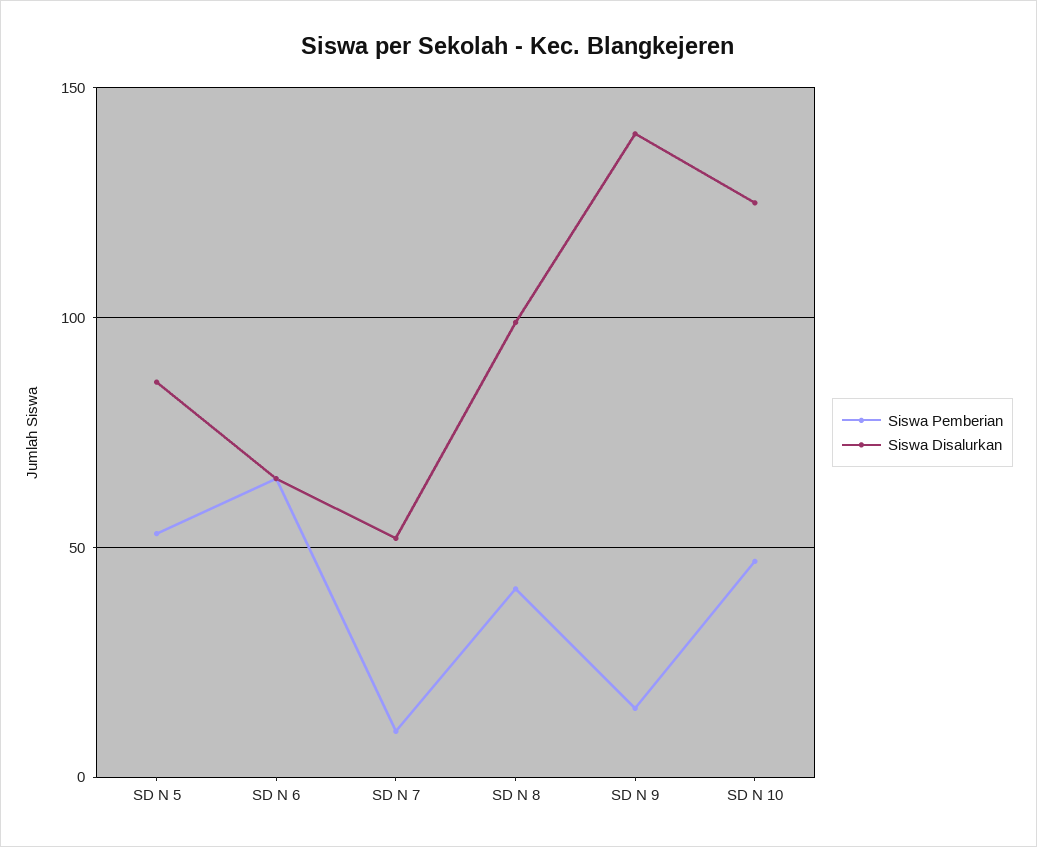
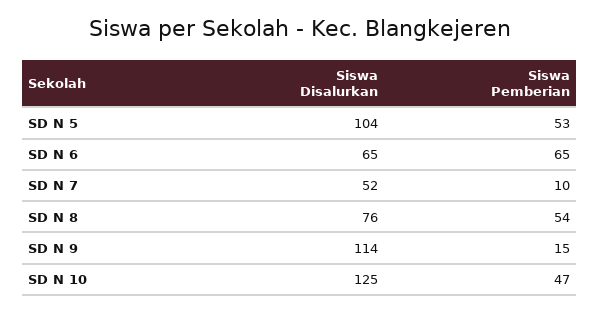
Siswa Disalurkan, SD N 5: 85 -> 104
Siswa Pemberian, SD N 8: 40 -> 54
Siswa Disalurkan, SD N 8: 100 -> 76
Siswa Disalurkan, SD N 9: 140 -> 114

